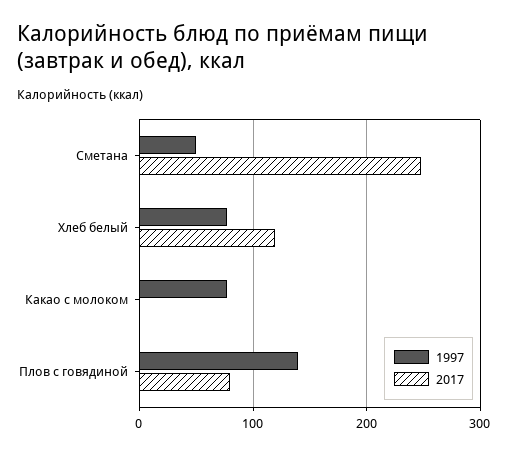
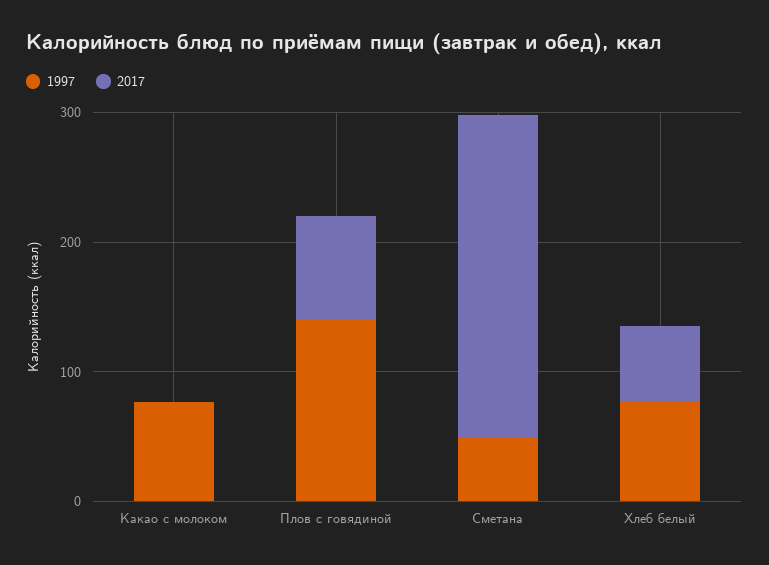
2017, Хлеб белый: 120 -> 60

